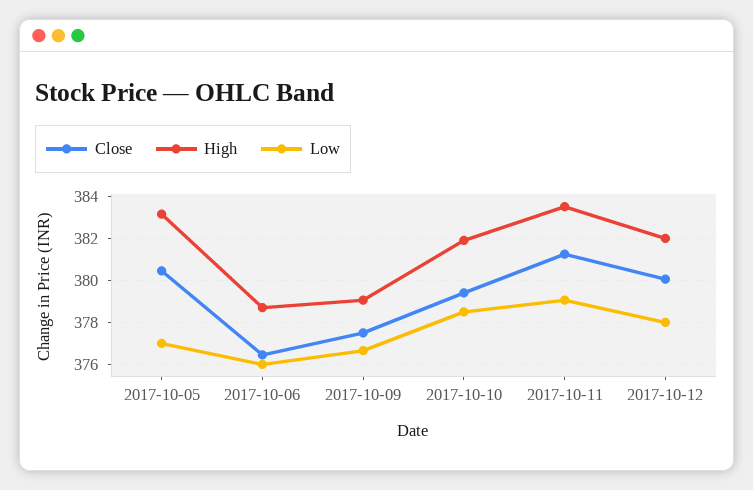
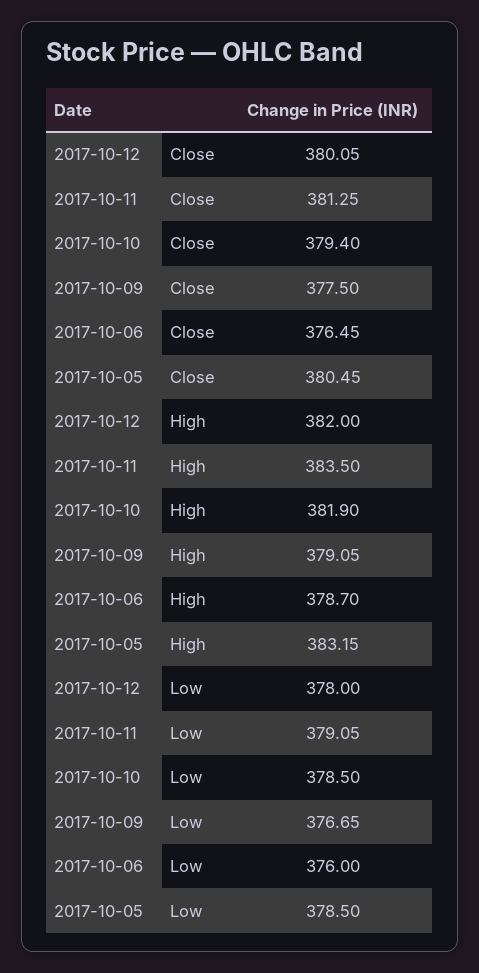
Low, 2017-10-05: 377 -> 378.5

